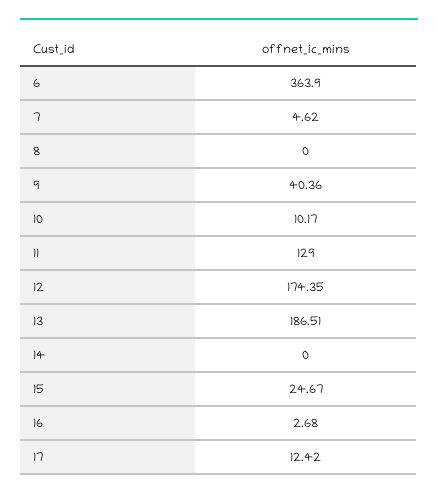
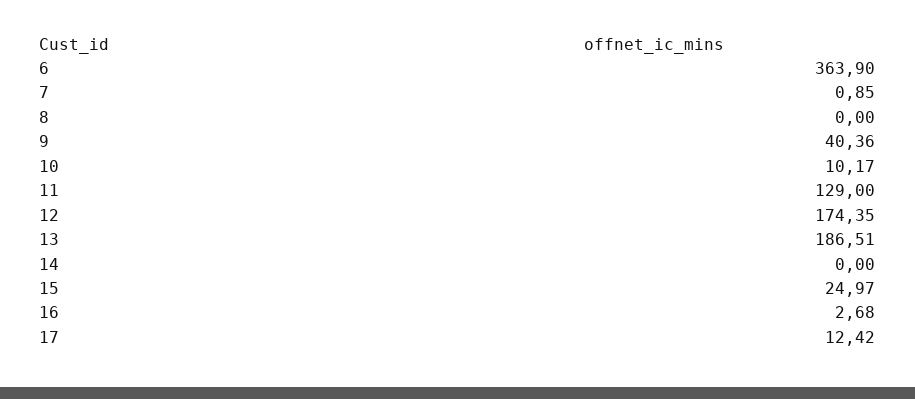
7: 4.62 -> 0.85
15: 24.67 -> 24.97

